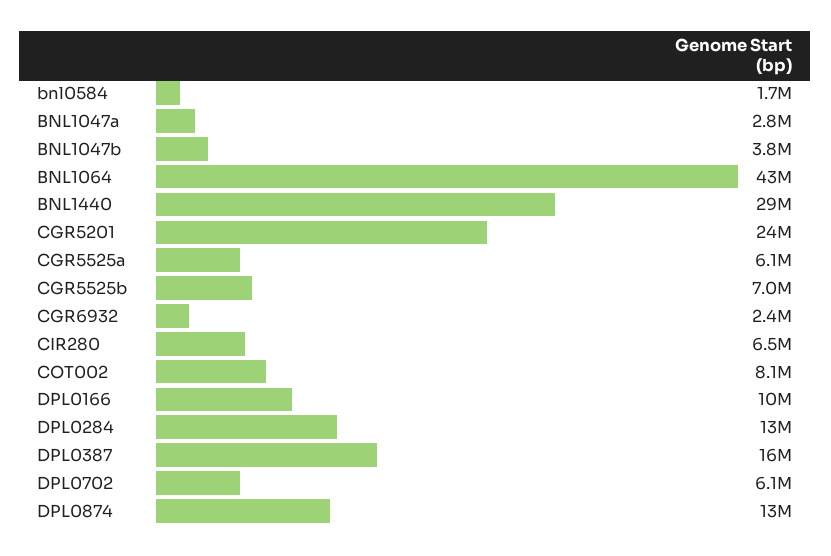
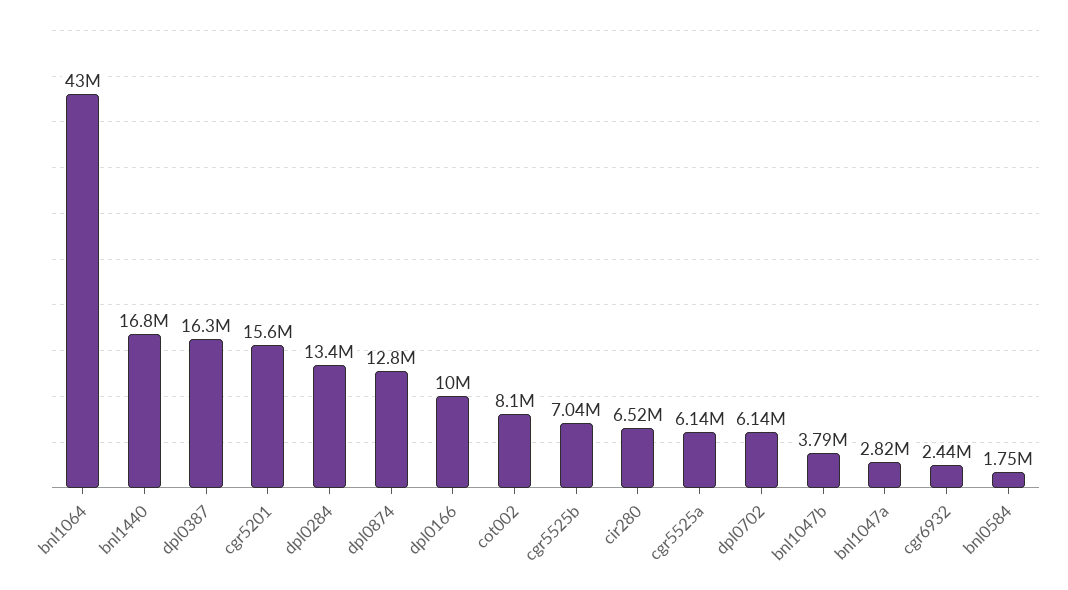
BNL1440: 29000000 -> 16800000
CGR5201: 24000000 -> 15600000

